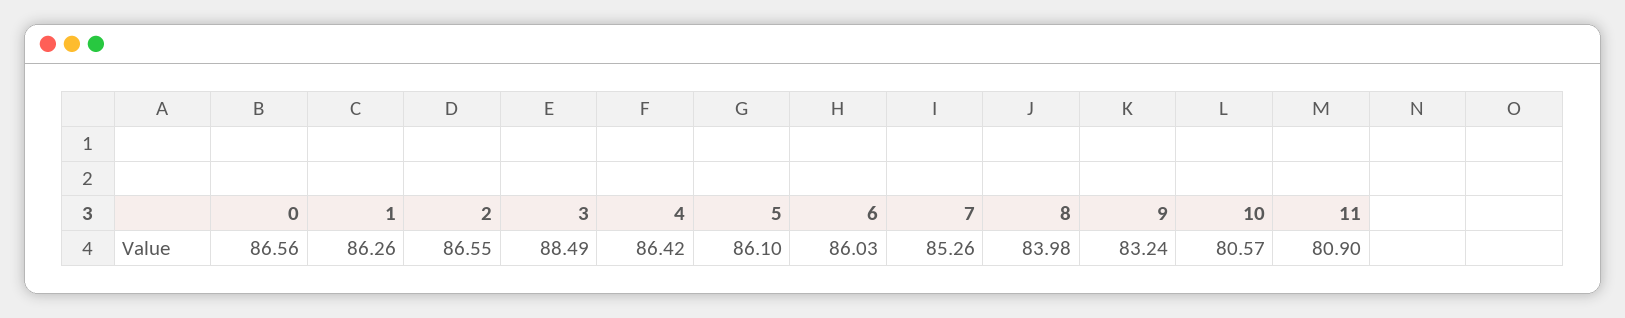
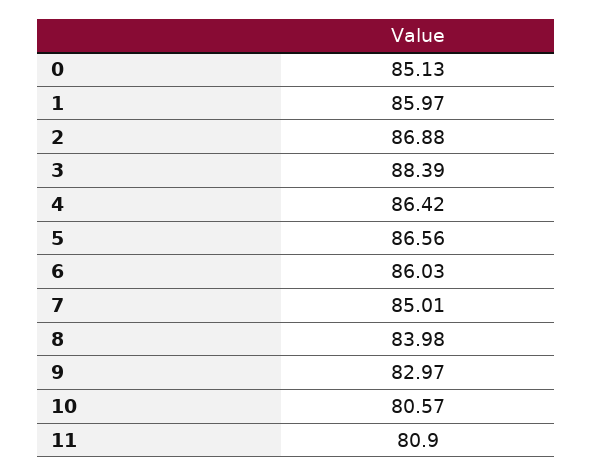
0: 86.56 -> 85.13
1: 86.26 -> 85.97
2: 86.55 -> 86.88
3: 88.49 -> 88.39
5: 86.1 -> 86.56
7: 85.26 -> 85.01
9: 83.24 -> 82.97

